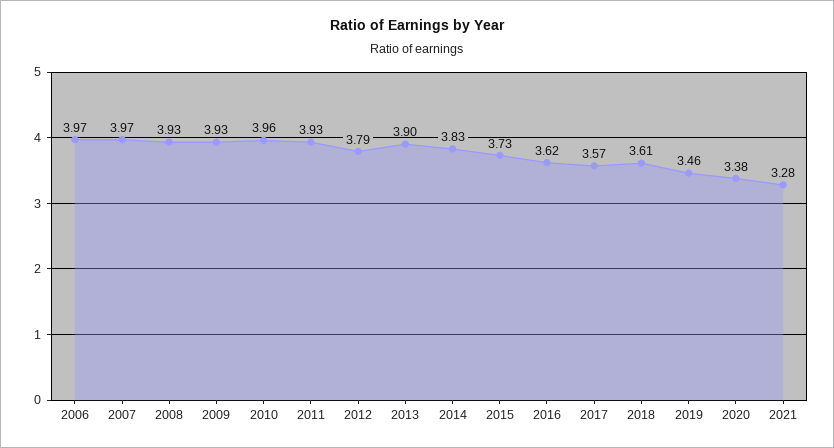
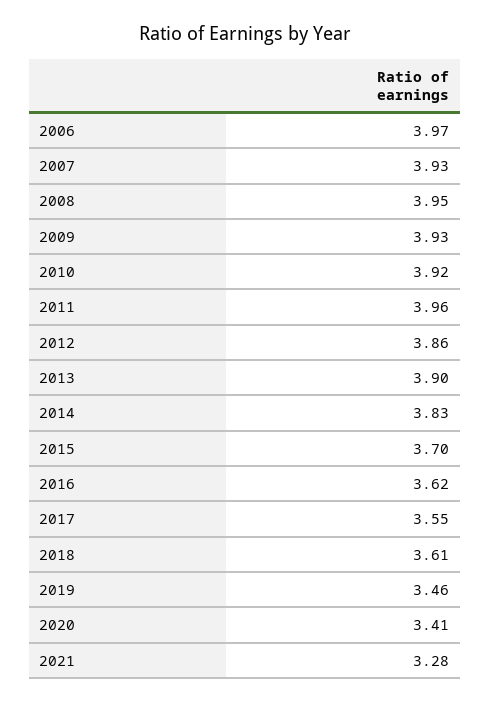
2007: 3.97 -> 3.93
2008: 3.93 -> 3.95
2010: 3.96 -> 3.92
2011: 3.93 -> 3.96
2012: 3.79 -> 3.86
2015: 3.73 -> 3.7
2017: 3.57 -> 3.55
2020: 3.38 -> 3.41

